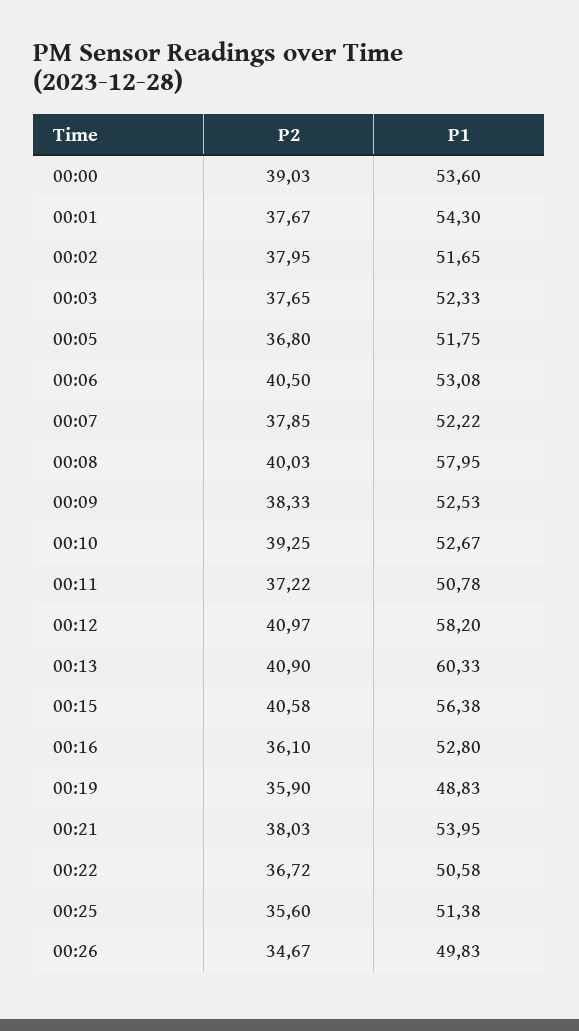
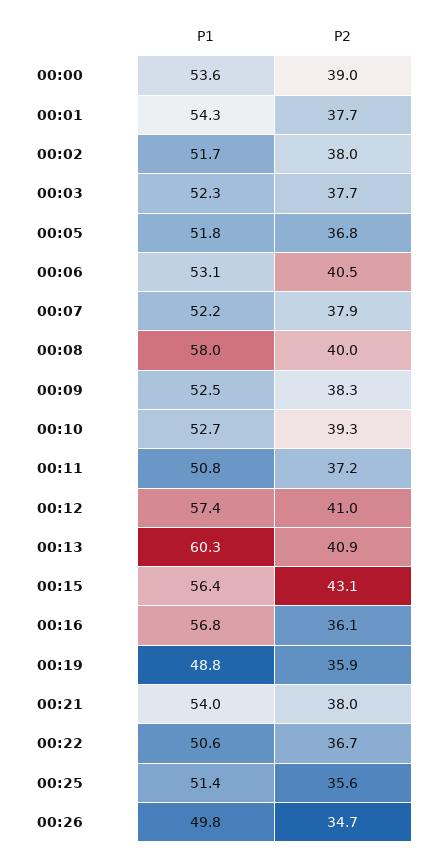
P1, 00:12: 58.2 -> 57.4
P2, 00:15: 40.58 -> 43.1
P1, 00:16: 52.8 -> 56.8

